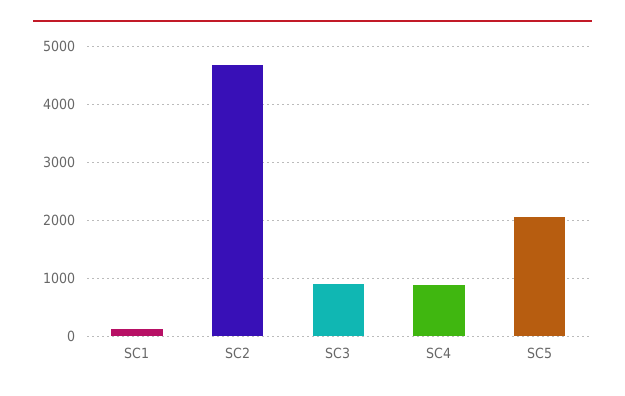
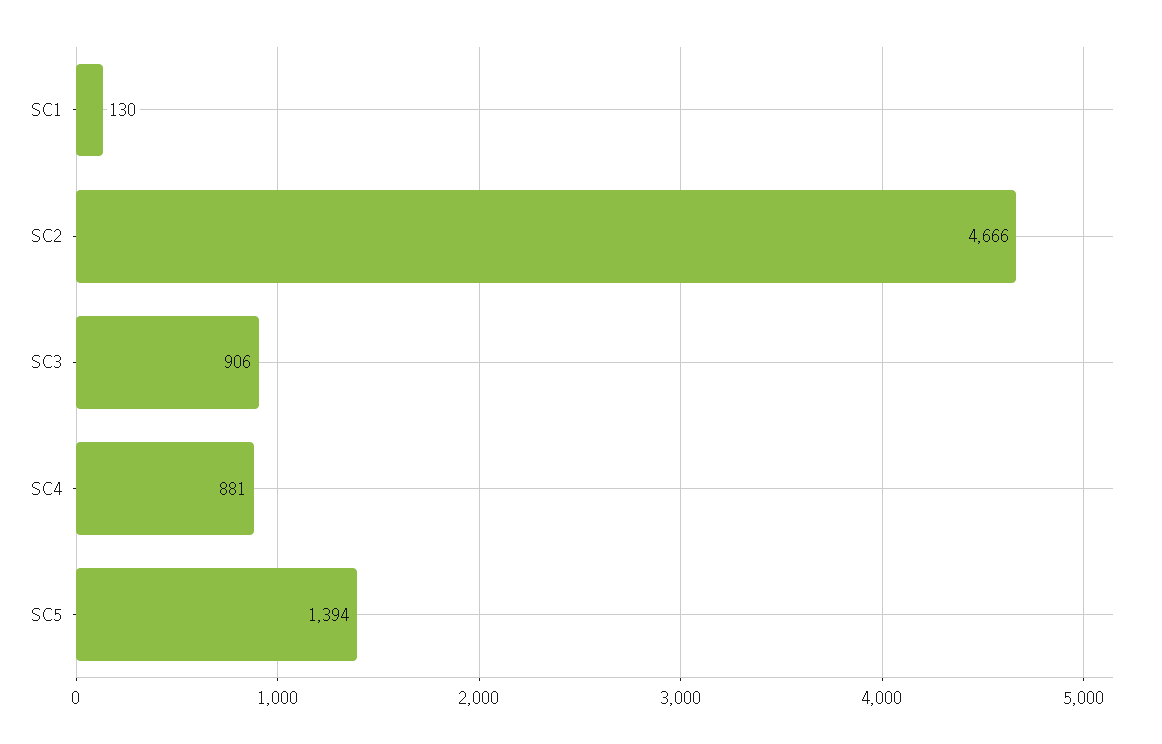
SC5: 2000 -> 1394

